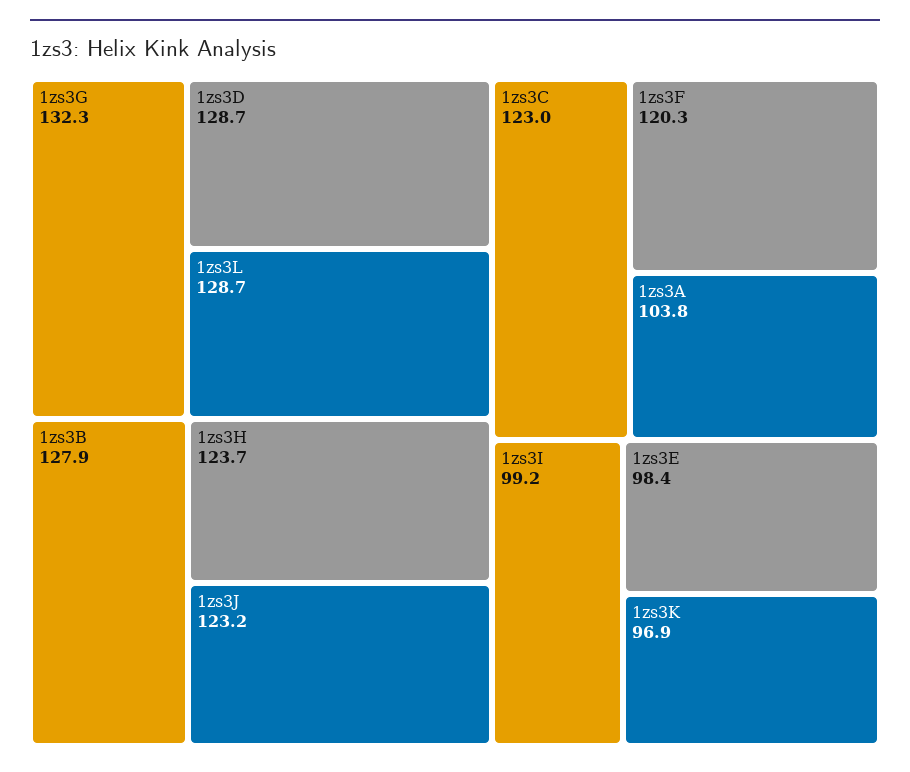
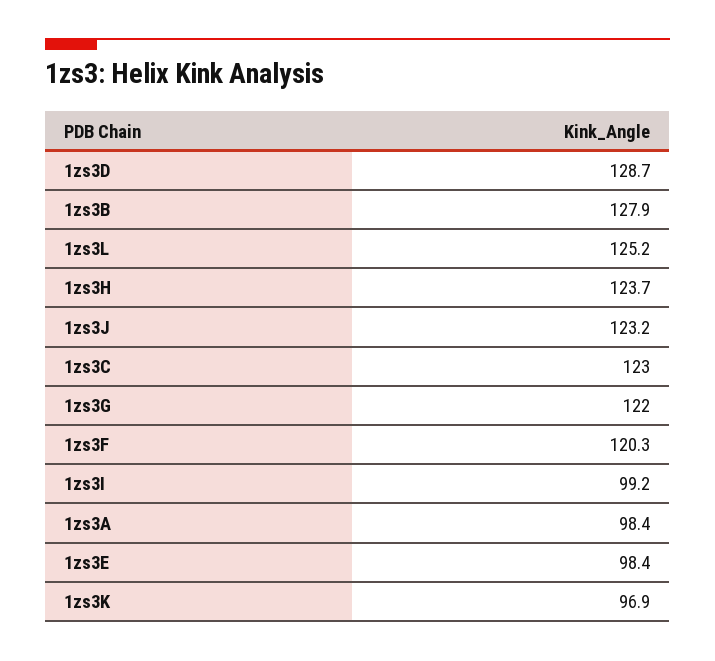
1zs3G: 132.3 -> 122
1zs3L: 128.7 -> 125.2
1zs3A: 103.8 -> 98.4

